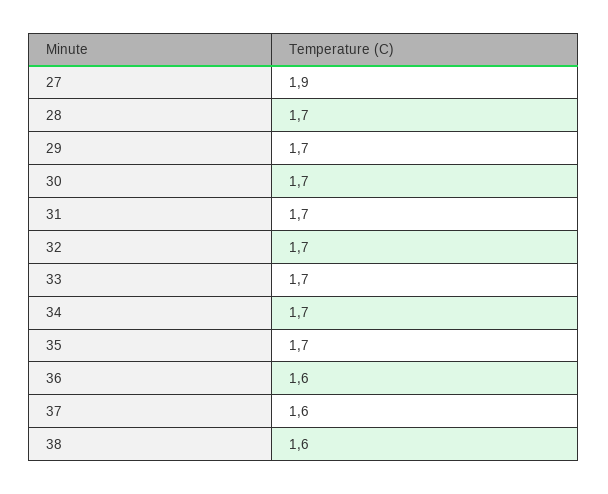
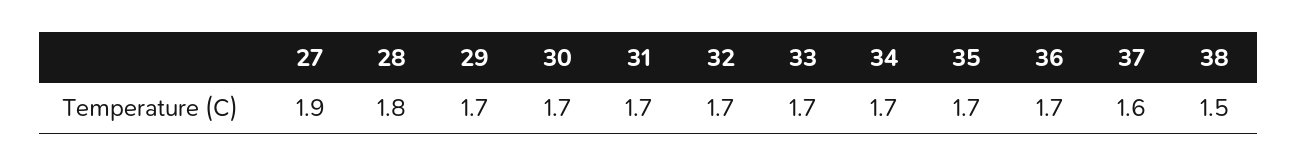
28: 1.7 -> 1.8
36: 1.6 -> 1.7
38: 1.6 -> 1.5

